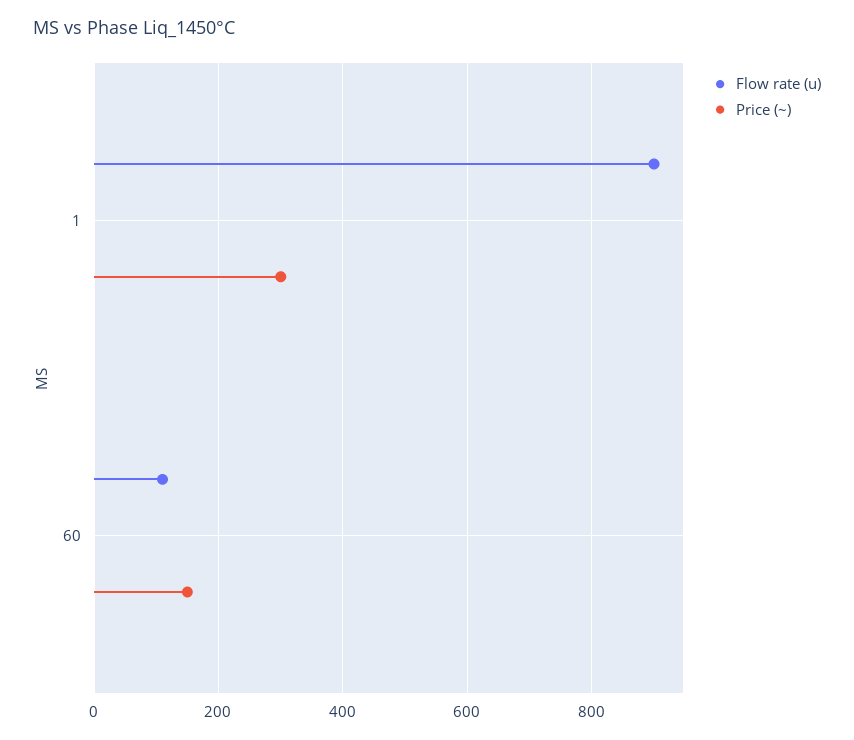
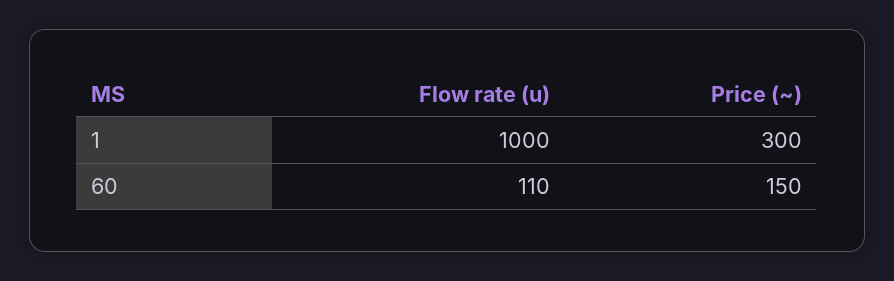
Flow rate (u), 1: 900 -> 1000

